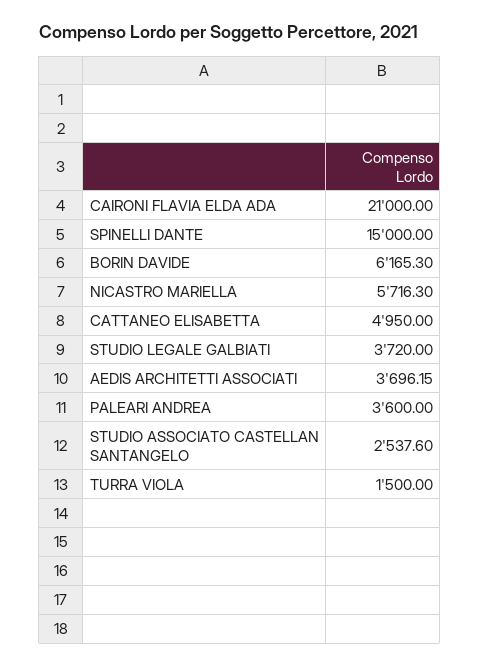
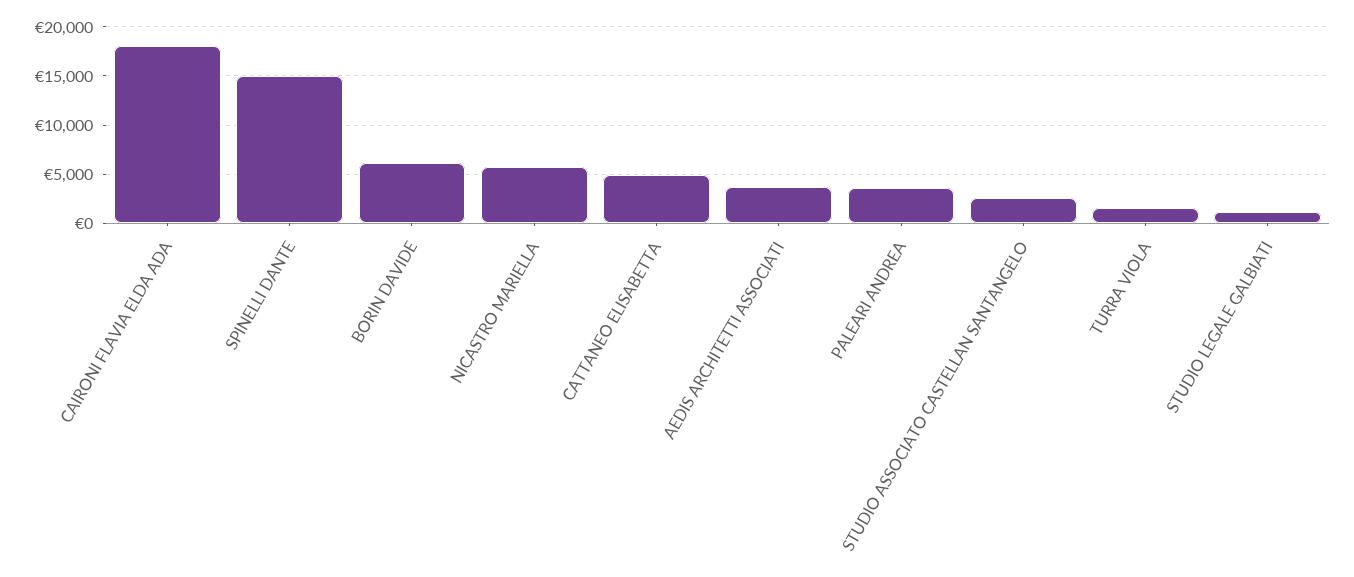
CAIRONI FLAVIA ELDA ADA: 21000 -> 18000
STUDIO LEGALE GALBIATI: 3720 -> 1000

